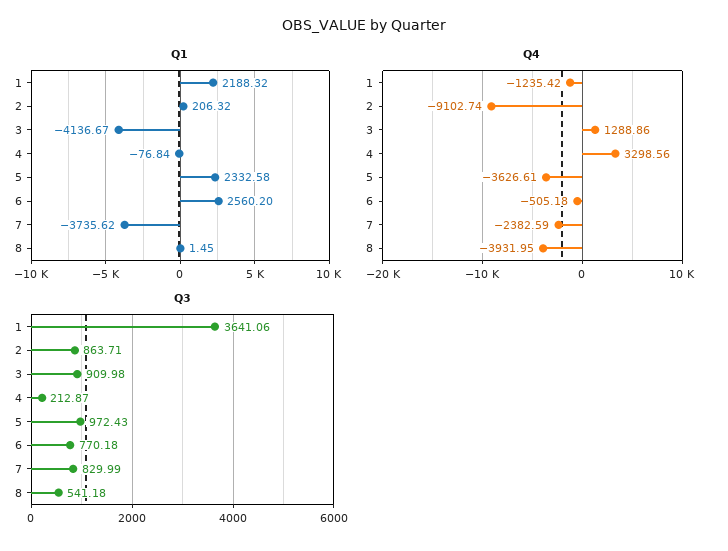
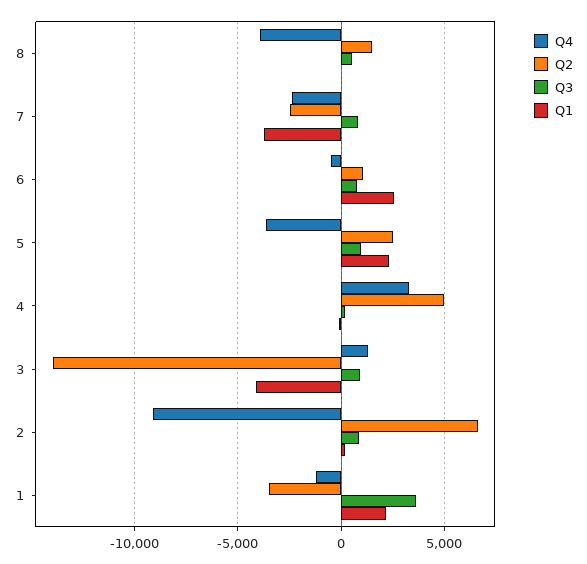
Q2, 8: none -> 1500
Q2, 7: none -> -2500
Q2, 6: none -> 1000
Q2, 5: none -> 2500
Q2, 4: none -> 5000
Q2, 3: none -> -14000
Q2, 2: none -> 6500
Q2, 1: none -> -3500

